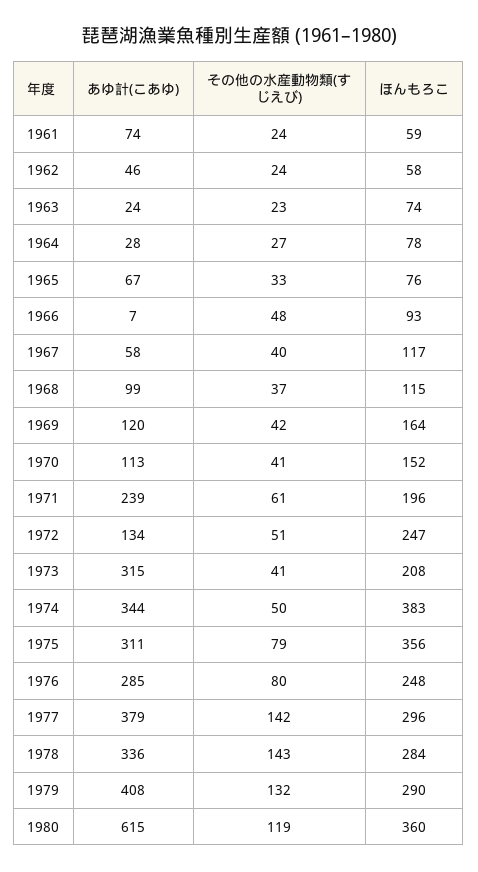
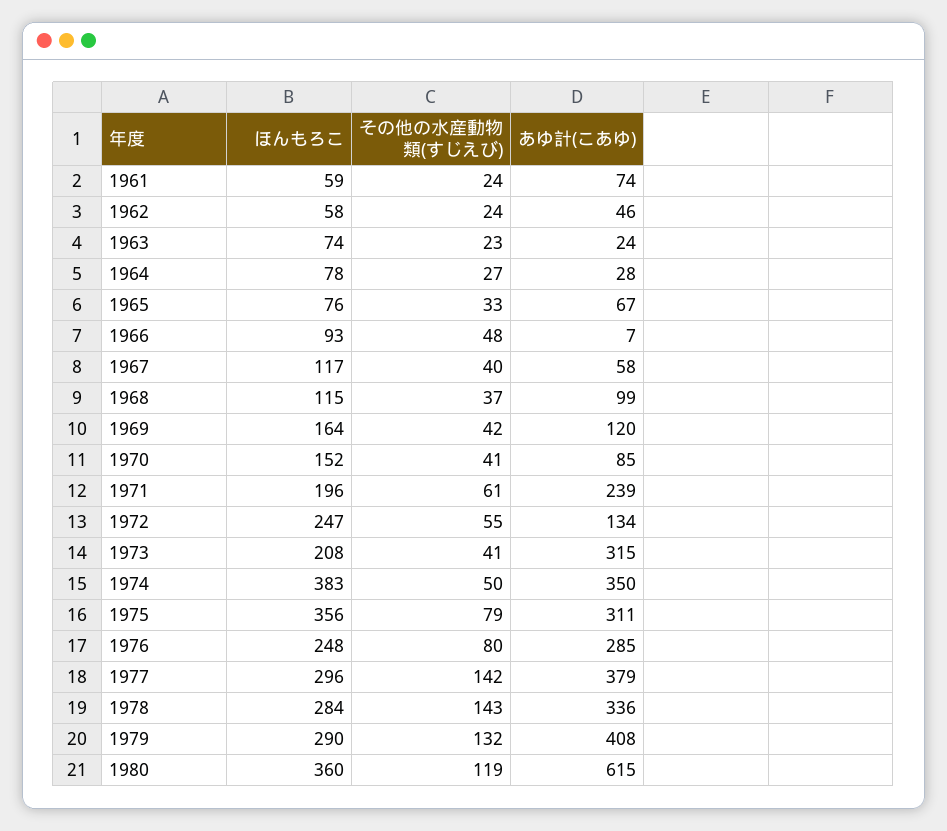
あゆ計(こあゆ), 1970: 113 -> 85
その他の水産動物類(すじえび), 1972: 51 -> 55
あゆ計(こあゆ), 1974: 344 -> 350

